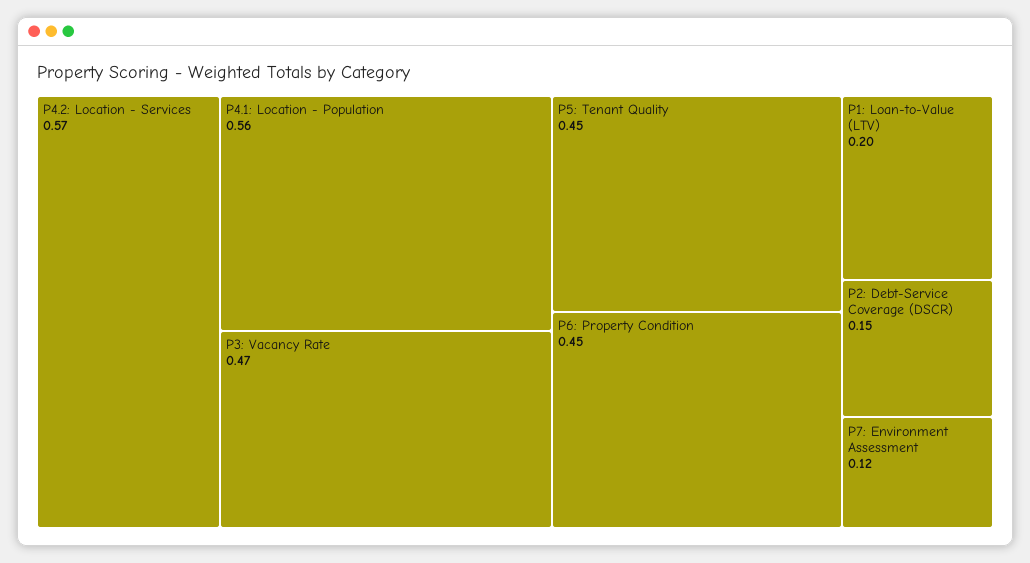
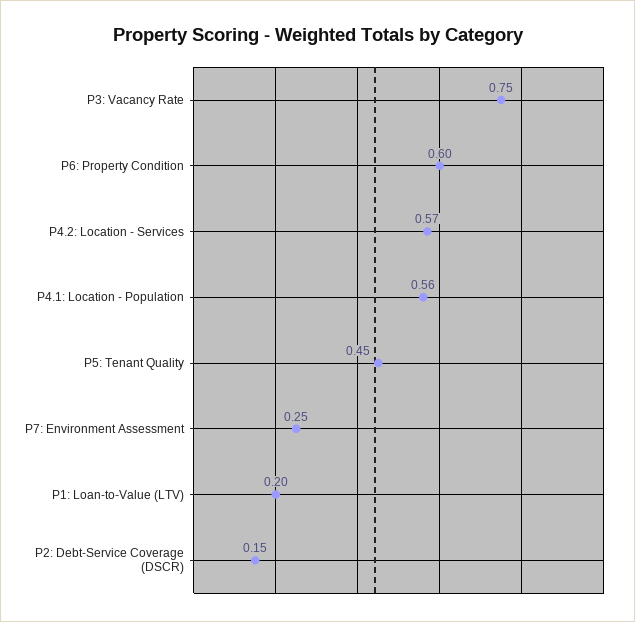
P3: Vacancy Rate: 0.47 -> 0.75
P6: Property Condition: 0.45 -> 0.6
P7: Environment Assessment: 0.12 -> 0.25

